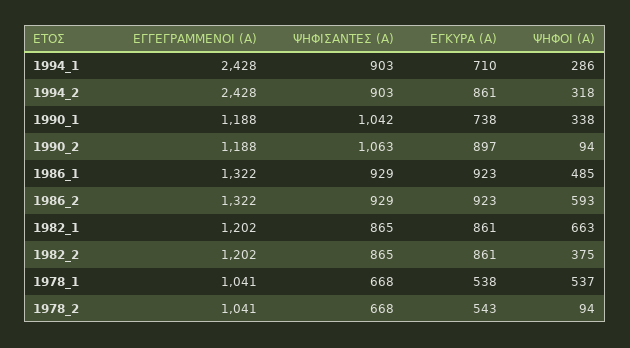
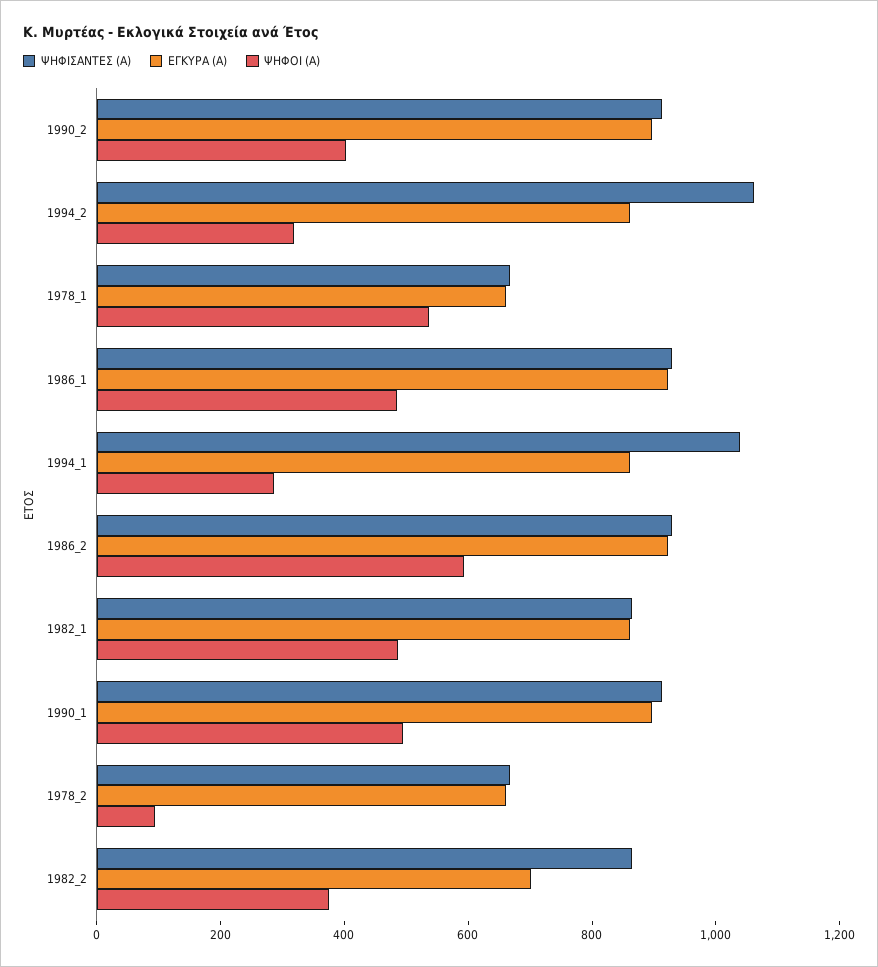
ΕΓΓΕΓΡΑΜΜΕΝΟΙ (Α), 1994_1: 2428 -> none
ΨΗΦΙΣΑΝΤΕΣ (Α), 1994_1: 903 -> 1050
ΕΓΚΥΡΑ (Α), 1994_1: 710 -> 850
ΕΓΓΕΓΡΑΜΜΕΝΟΙ (Α), 1994_2: 2428 -> none
ΨΗΦΙΣΑΝΤΕΣ (Α), 1994_2: 903 -> 1050
ΕΓΓΕΓΡΑΜΜΕΝΟΙ (Α), 1990_1: 1188 -> none
ΨΗΦΙΣΑΝΤΕΣ (Α), 1990_1: 1042 -> 900
ΕΓΚΥΡΑ (Α), 1990_1: 738 -> 900
ΨΗΦΟΙ (Α), 1990_1: 338 -> 500
ΕΓΓΕΓΡΑΜΜΕΝΟΙ (Α), 1990_2: 1188 -> none
ΨΗΦΙΣΑΝΤΕΣ (Α), 1990_2: 1063 -> 900
ΨΗΦΟΙ (Α), 1990_2: 94 -> 400
ΕΓΓΕΓΡΑΜΜΕΝΟΙ (Α), 1986_1: 1322 -> none
ΕΓΓΕΓΡΑΜΜΕΝΟΙ (Α), 1986_2: 1322 -> none
ΕΓΓΕΓΡΑΜΜΕΝΟΙ (Α), 1982_1: 1202 -> none
ΨΗΦΟΙ (Α), 1982_1: 663 -> 500
ΕΓΓΕΓΡΑΜΜΕΝΟΙ (Α), 1982_2: 1202 -> none
ΕΓΚΥΡΑ (Α), 1982_2: 861 -> 700
ΕΓΓΕΓΡΑΜΜΕΝΟΙ (Α), 1978_1: 1041 -> none
ΕΓΚΥΡΑ (Α), 1978_1: 538 -> 650
ΕΓΓΕΓΡΑΜΜΕΝΟΙ (Α), 1978_2: 1041 -> none
ΕΓΚΥΡΑ (Α), 1978_2: 543 -> 650

